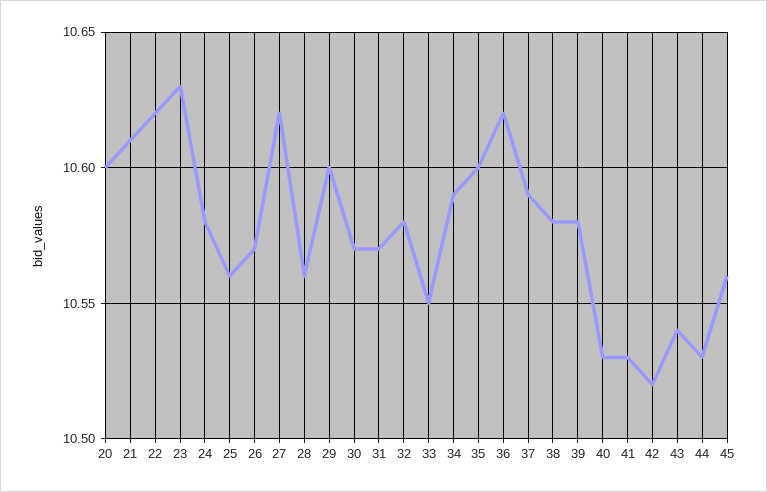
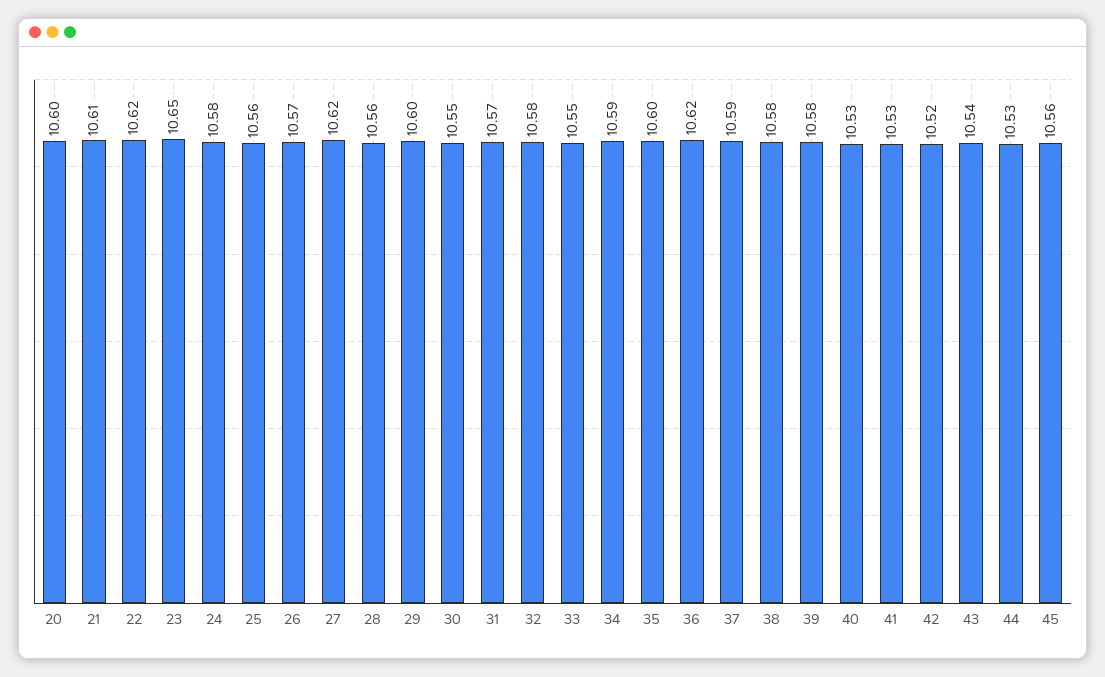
23: 10.63 -> 10.65
30: 10.57 -> 10.55

